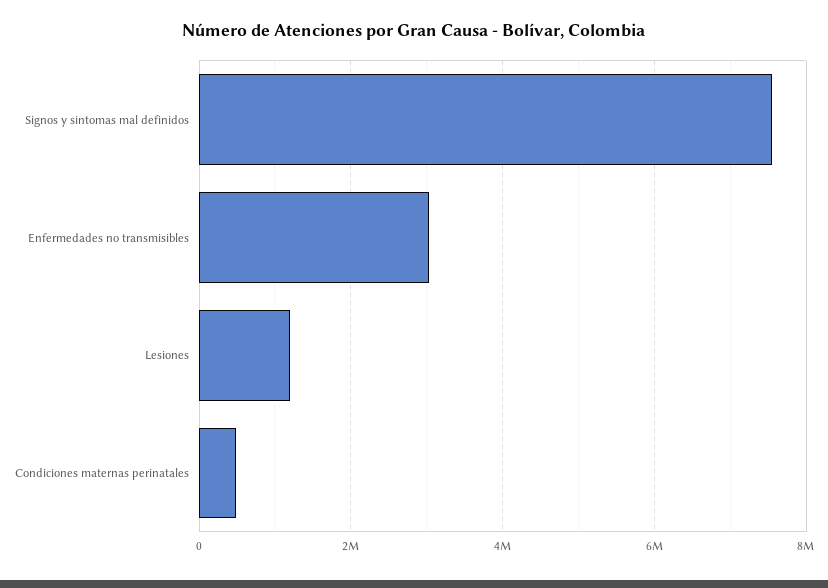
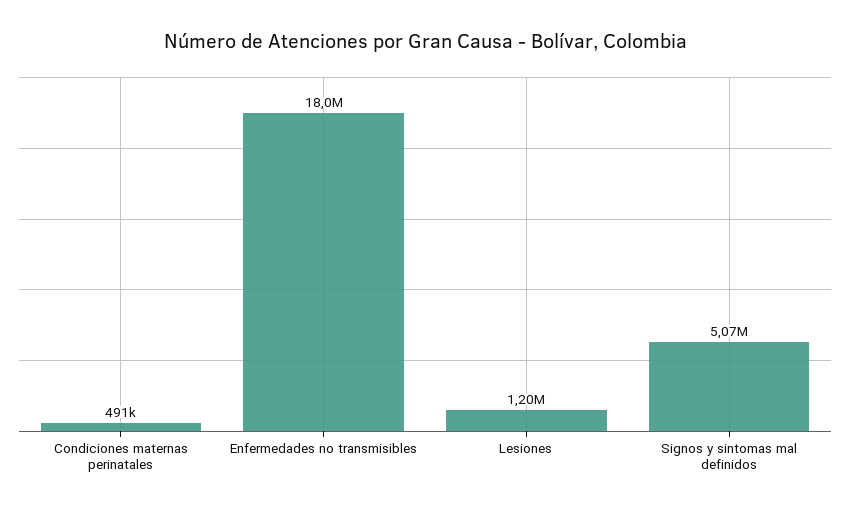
Signos y sintomas mal definidos: 7600000 -> 5070000
Enfermedades no transmisibles: 3000000 -> 18000000

